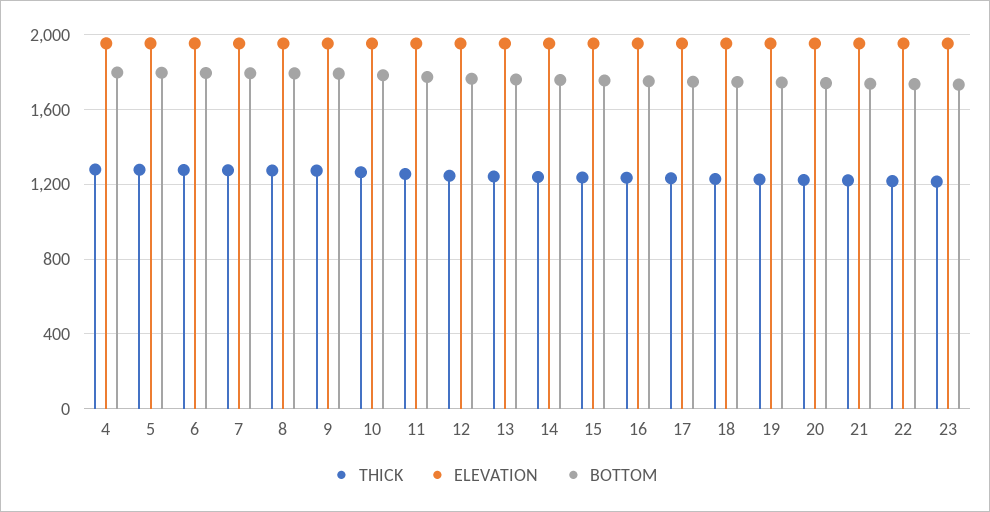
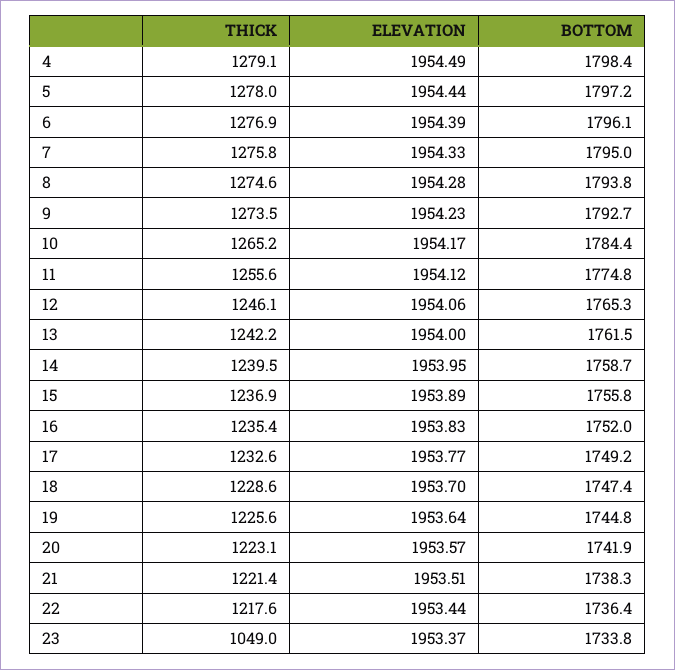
THICK, 23: 1200 -> 1049

